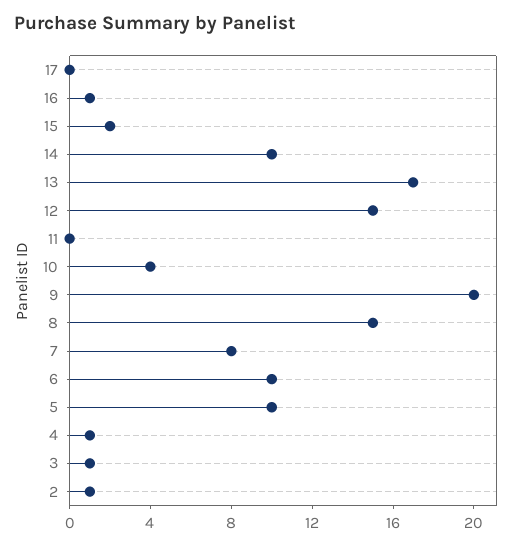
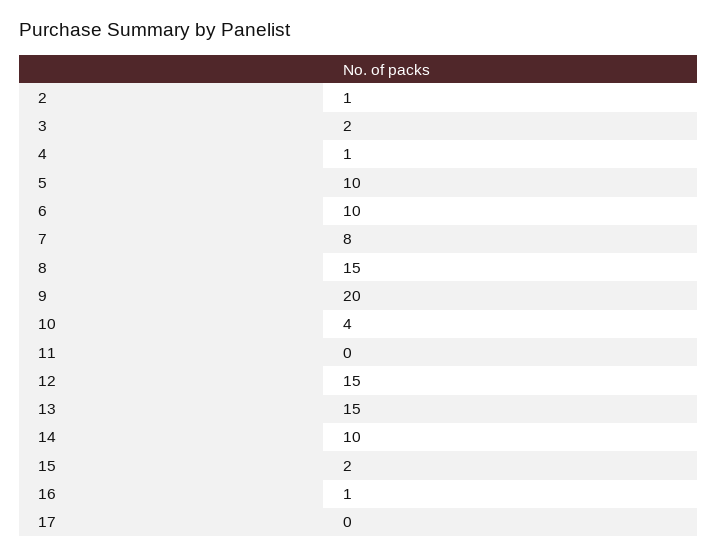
13: 17 -> 15
3: 1 -> 2

